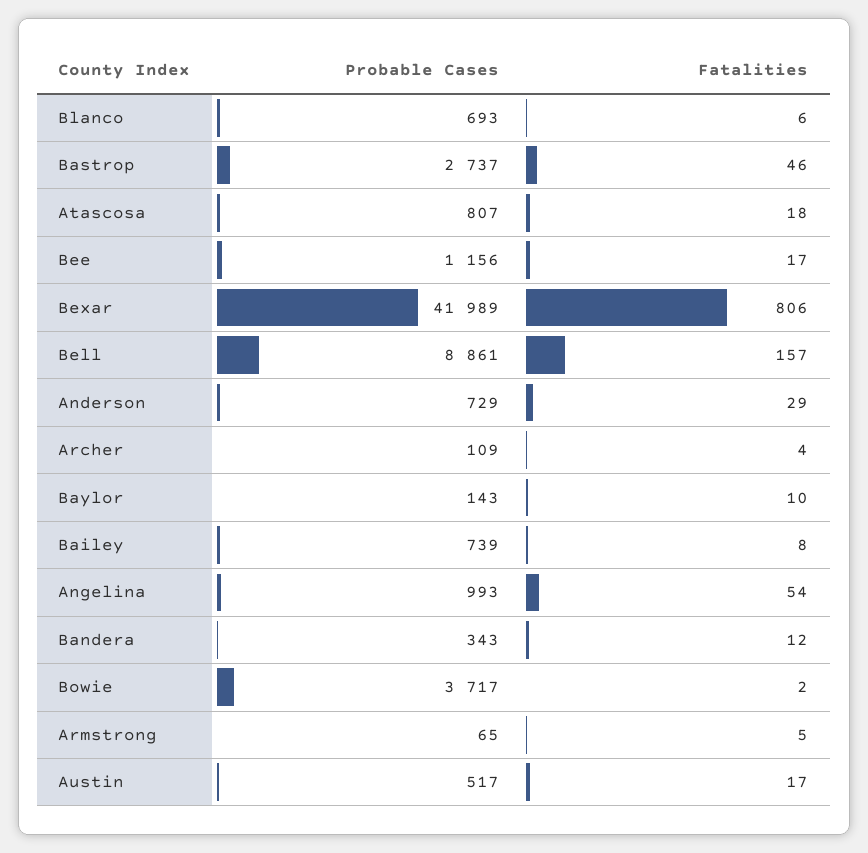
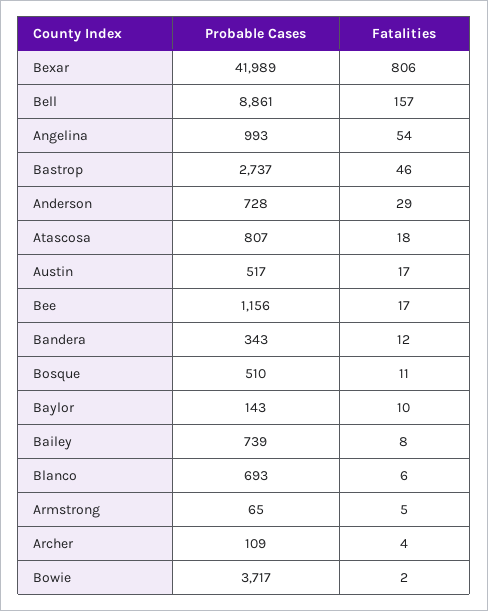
Probable Cases, Anderson: 729 -> 728
Probable Cases, Bosque: none -> 510
Fatalities, Bosque: none -> 11

